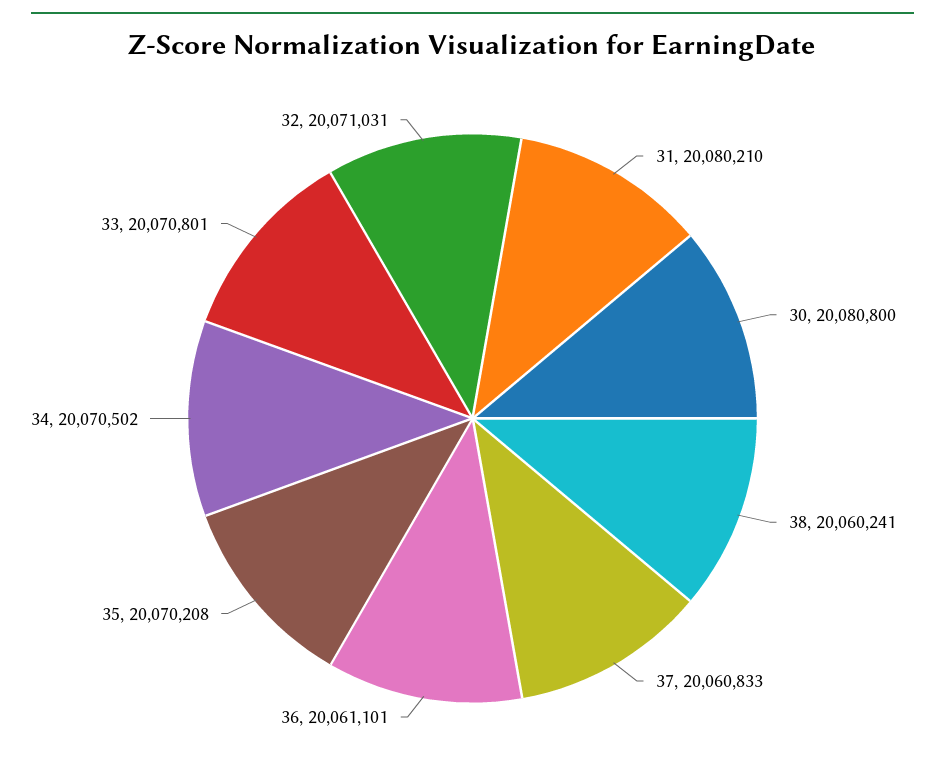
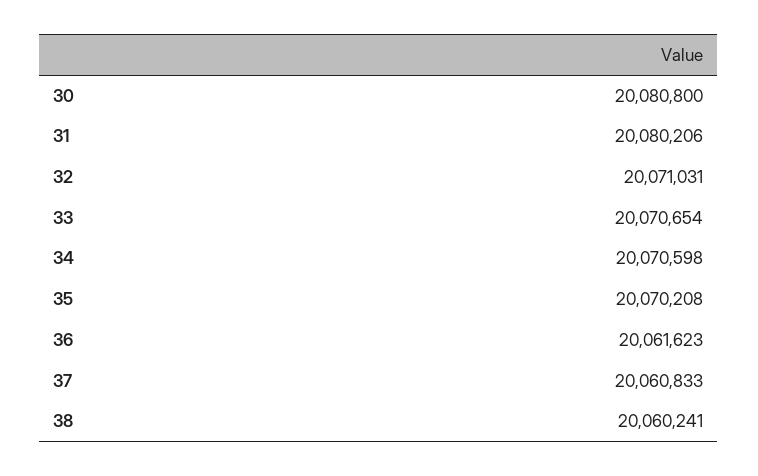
31: 20080210 -> 20080206
36: 20061101 -> 20061623
34: 20070502 -> 20070598
33: 20070801 -> 20070654

